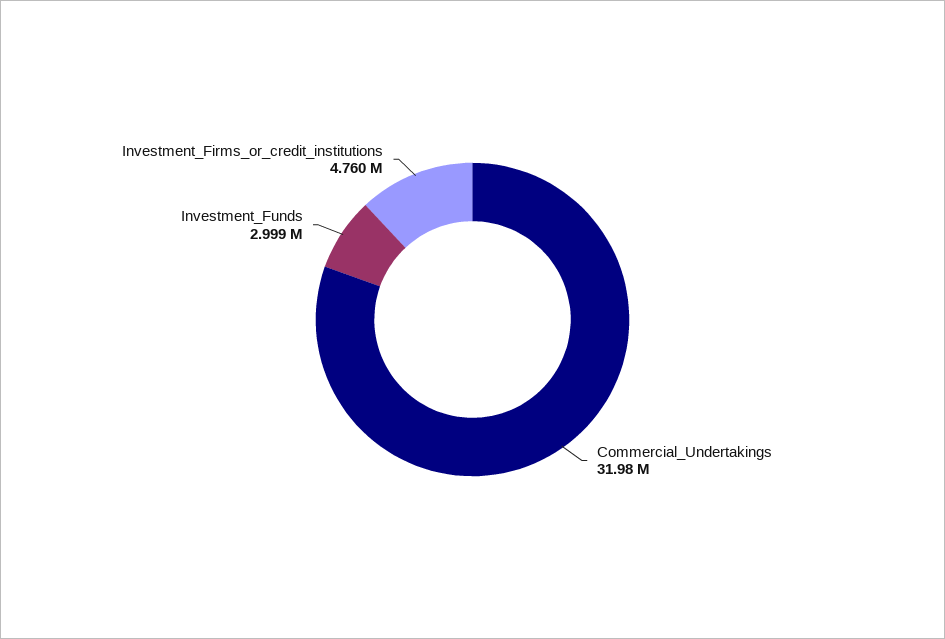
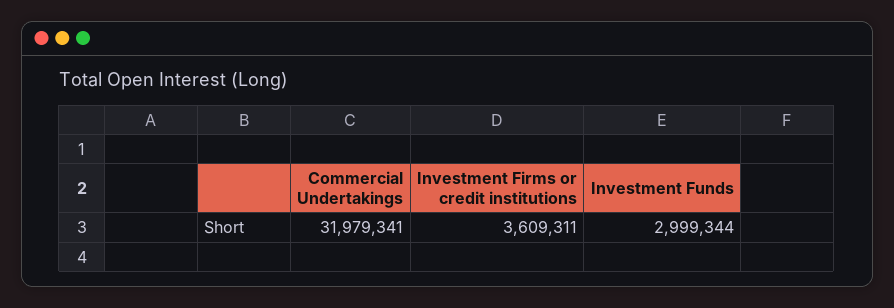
Investment_Firms_or_credit_institutions: 4760000 -> 3609311

